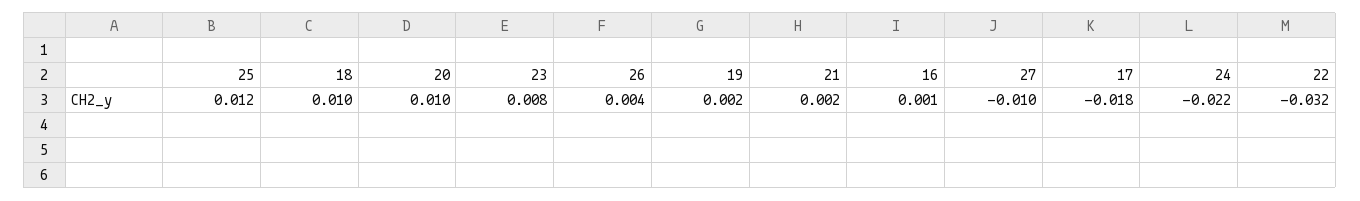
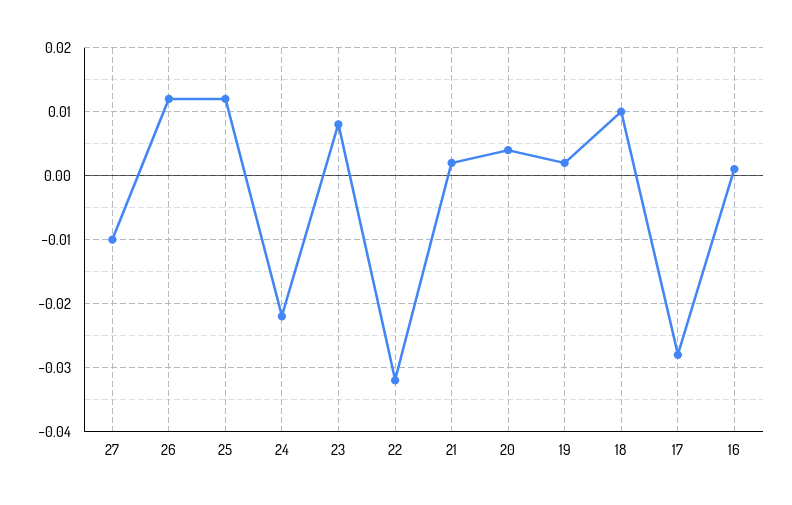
20: 0.01 -> 0.004
26: 0.004 -> 0.012
17: -0.018 -> -0.028

